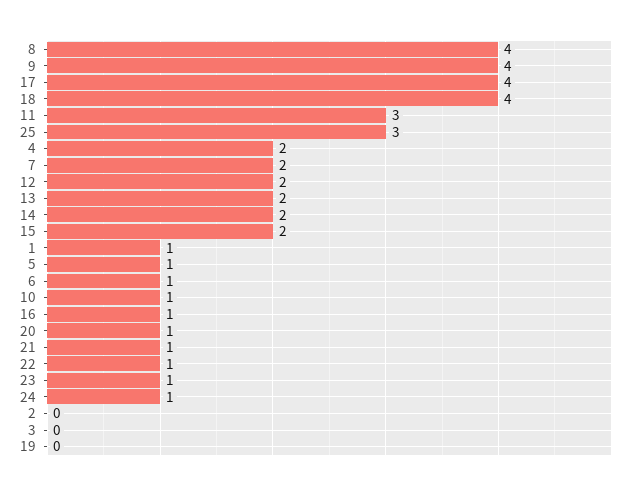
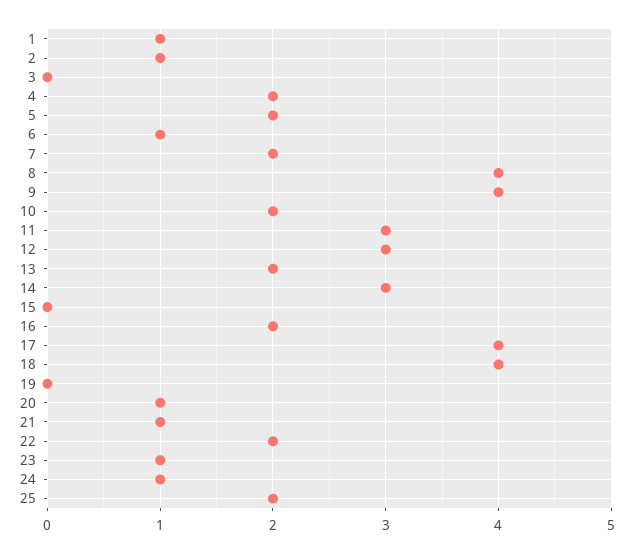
25: 3 -> 2
12: 2 -> 3
14: 2 -> 3
15: 2 -> 0
5: 1 -> 2
10: 1 -> 2
16: 1 -> 2
22: 1 -> 2
2: 0 -> 1

